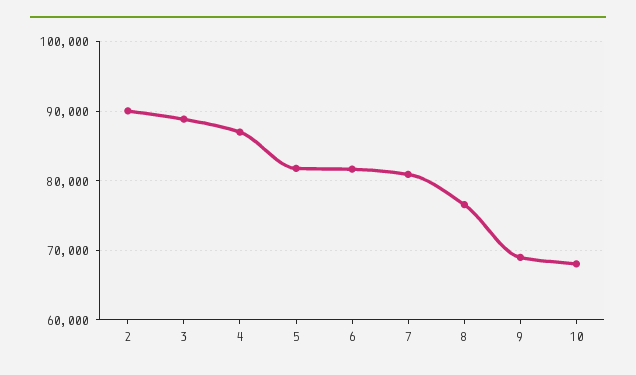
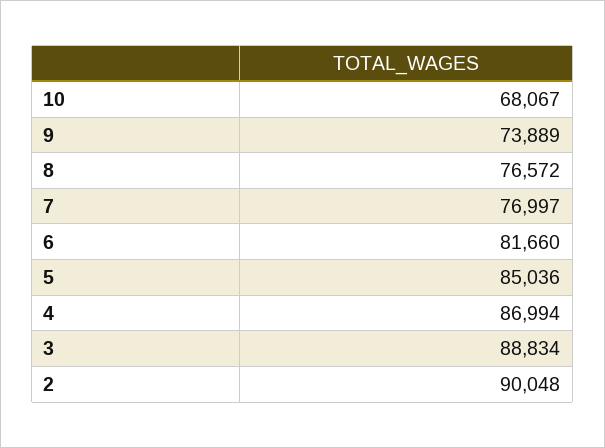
5: 82000 -> 85036
7: 81000 -> 76997
9: 69000 -> 73889

